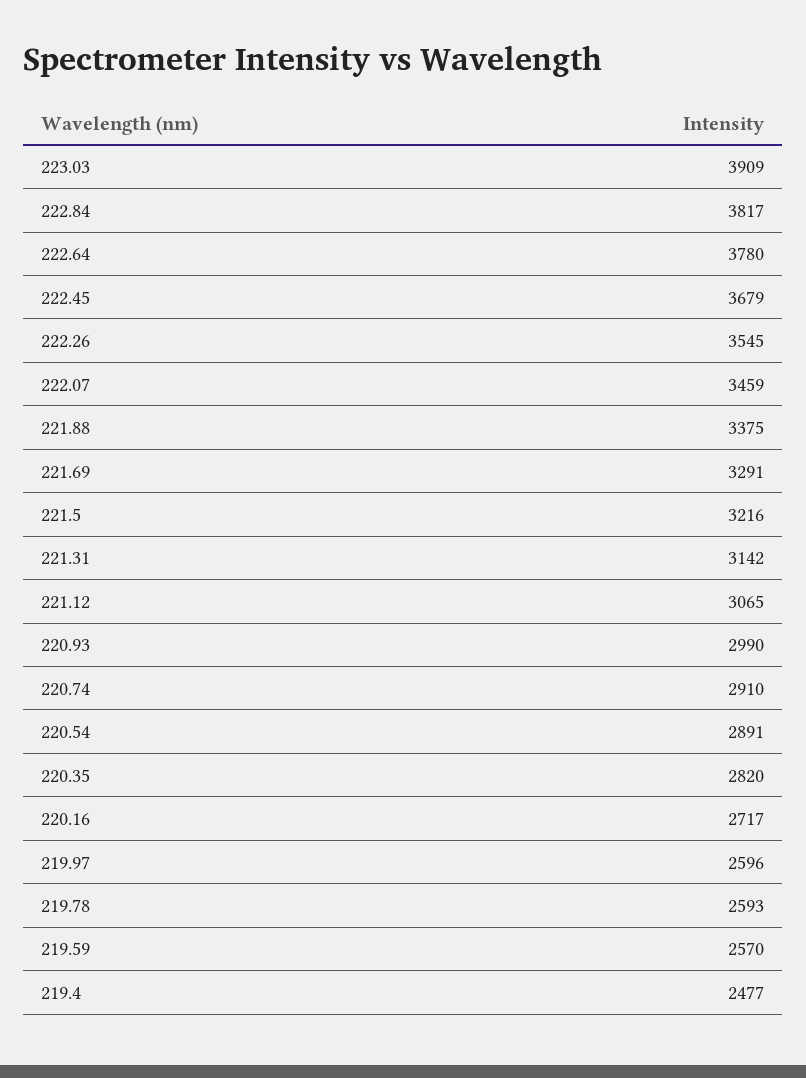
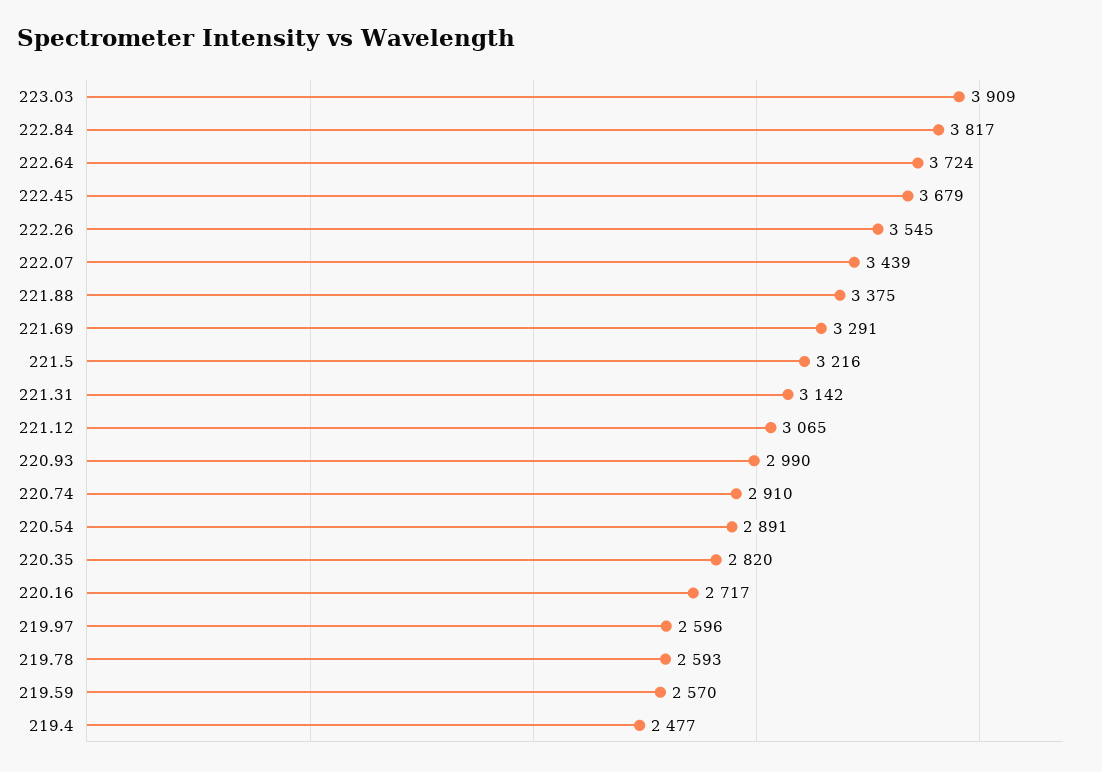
222.64: 3780 -> 3724
222.07: 3459 -> 3439

